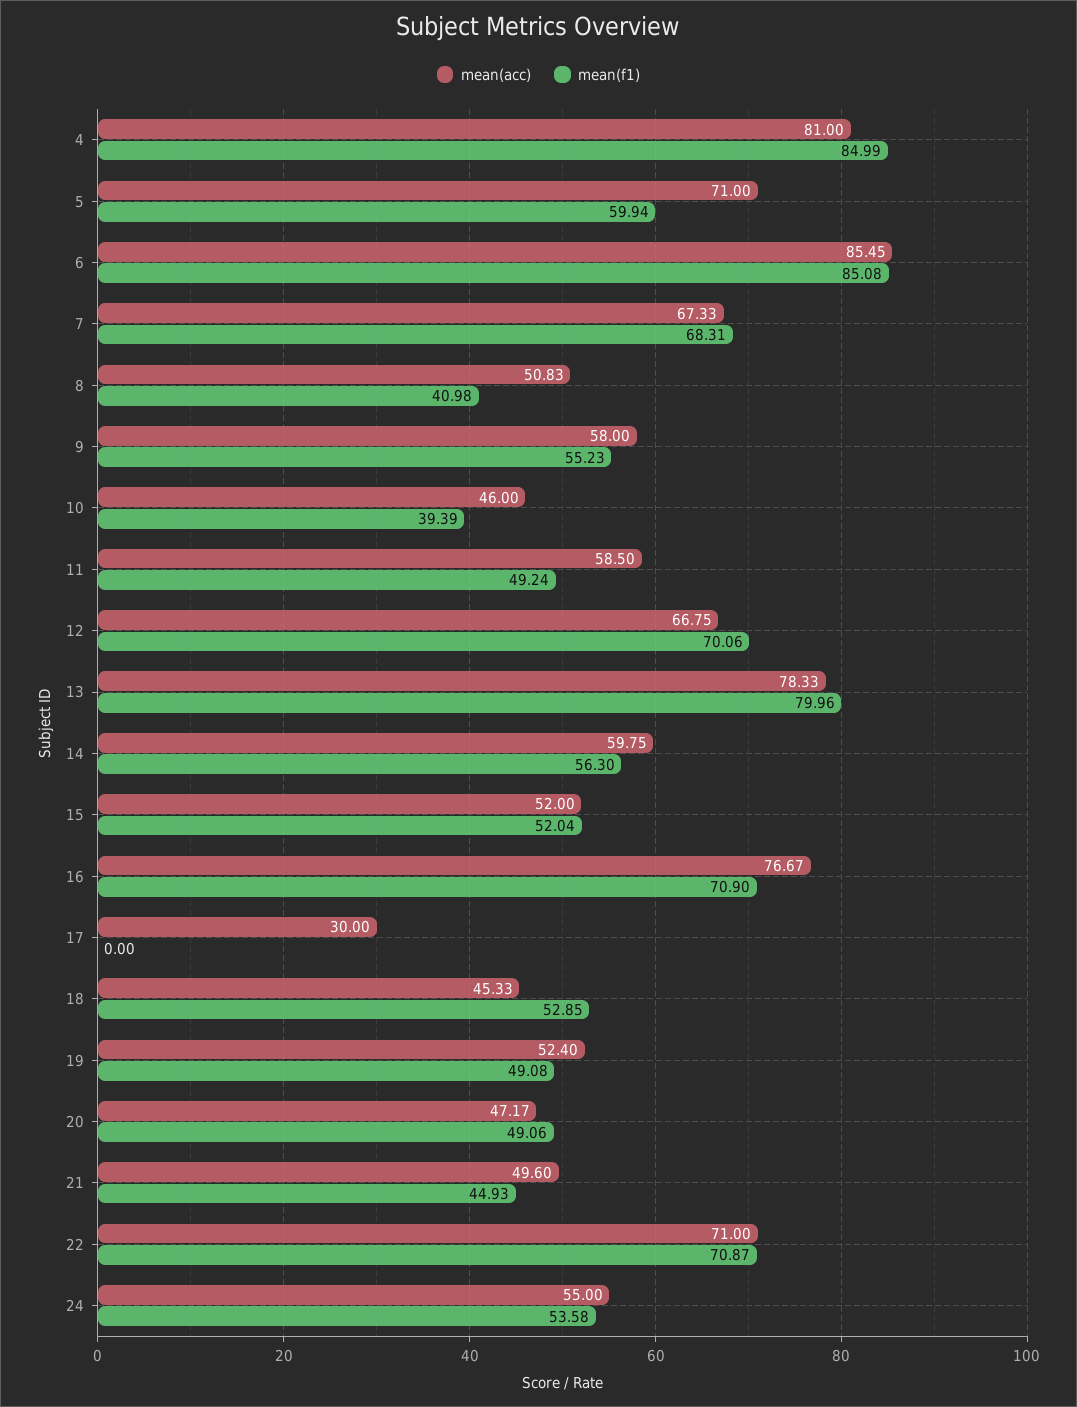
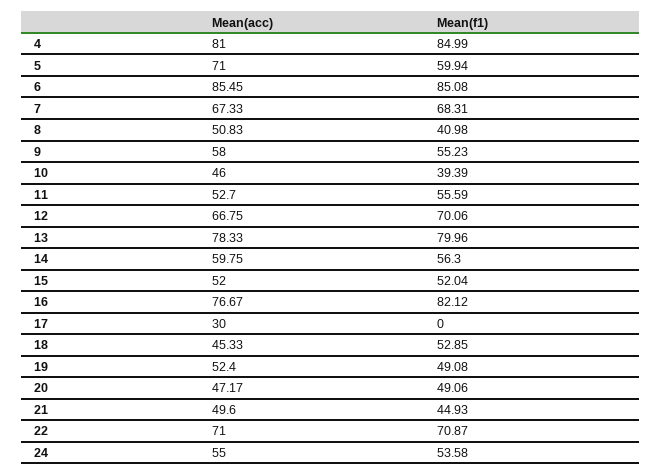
mean(acc), 11: 58.5 -> 52.7
mean(f1), 11: 49.24 -> 55.59
mean(f1), 16: 70.9 -> 82.12

